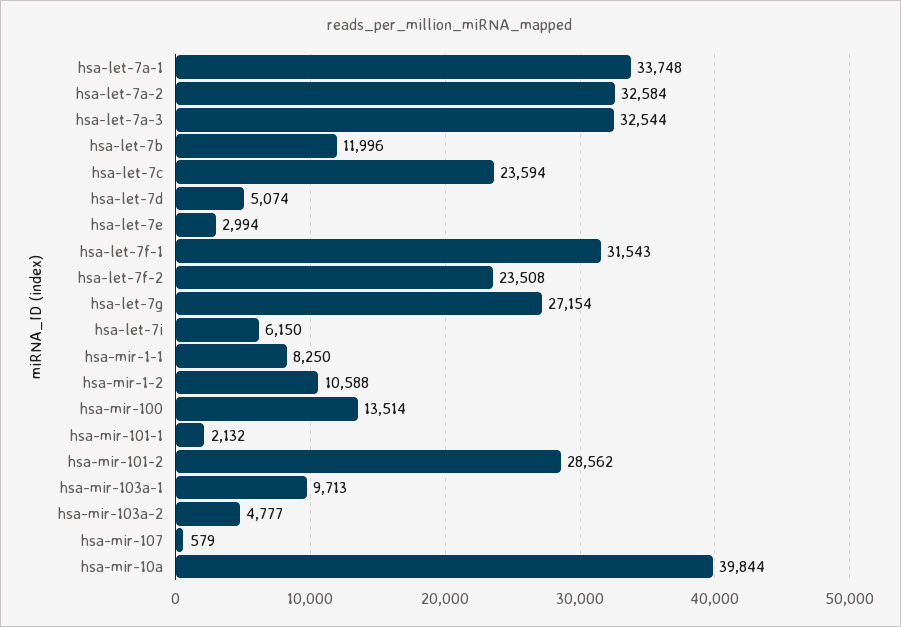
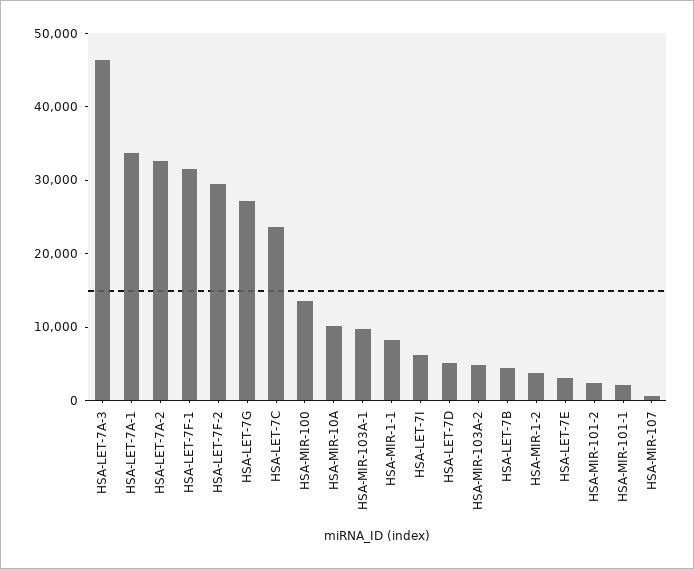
hsa-let-7a-3: 32544 -> 46000
hsa-let-7b: 11996 -> 4000
hsa-let-7f-2: 23508 -> 30000
hsa-mir-1-2: 10588 -> 4000
hsa-mir-101-2: 28562 -> 2000
hsa-mir-10a: 39844 -> 10000

